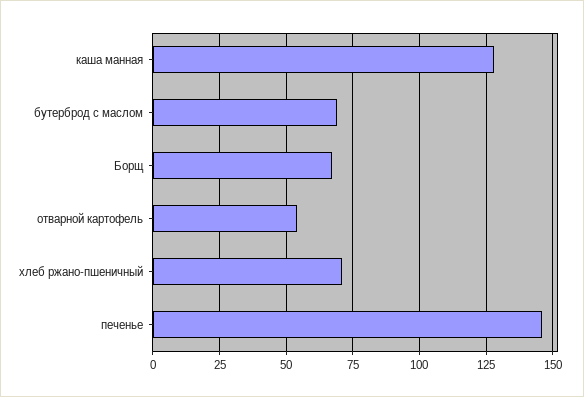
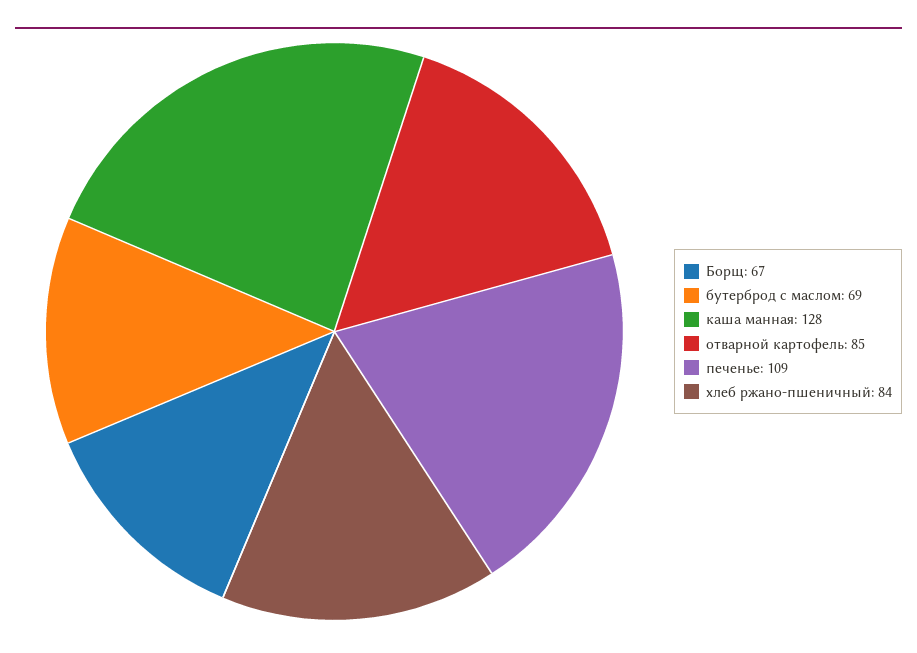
отварной картофель: 55 -> 85
хлеб ржано-пшеничный: 70 -> 84
печенье: 145 -> 109

